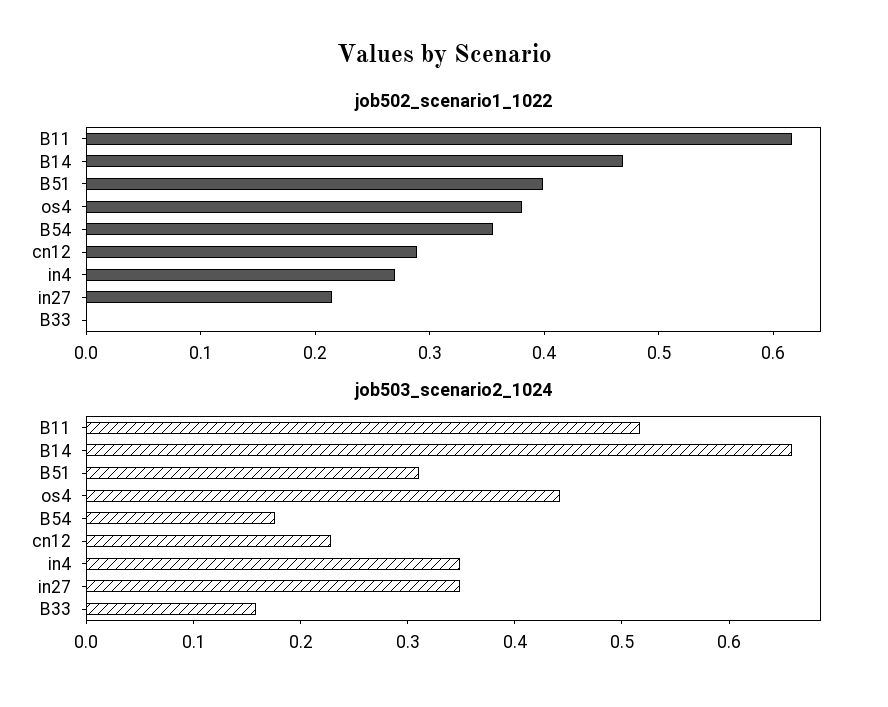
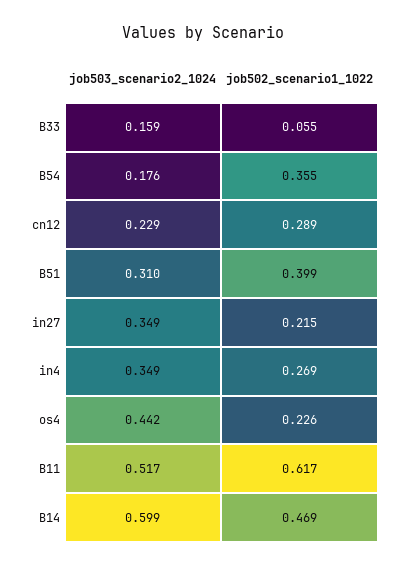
job502_scenario1_1022, os4: 0.38 -> 0.226
job502_scenario1_1022, B33: 0 -> 0.055
job503_scenario2_1024, B14: 0.66 -> 0.599

